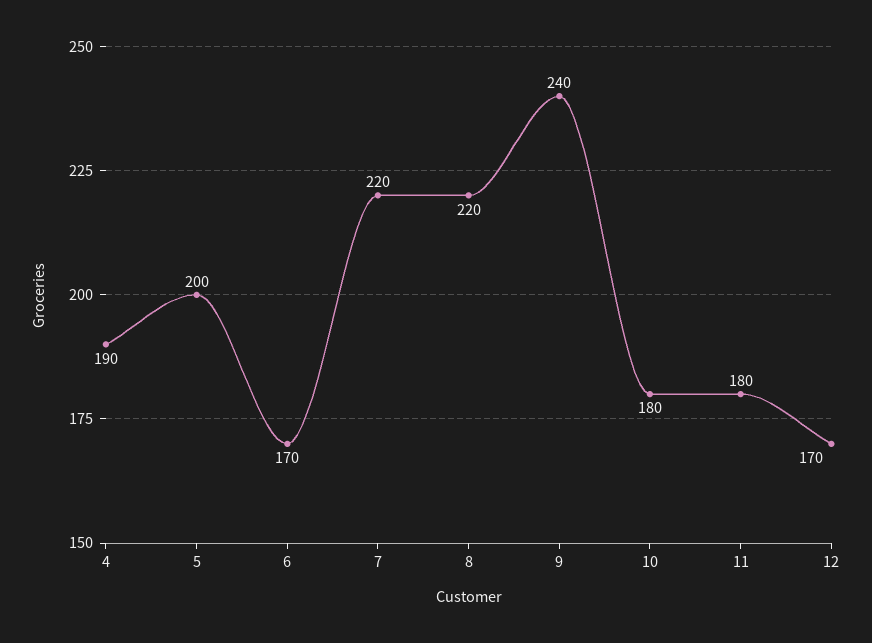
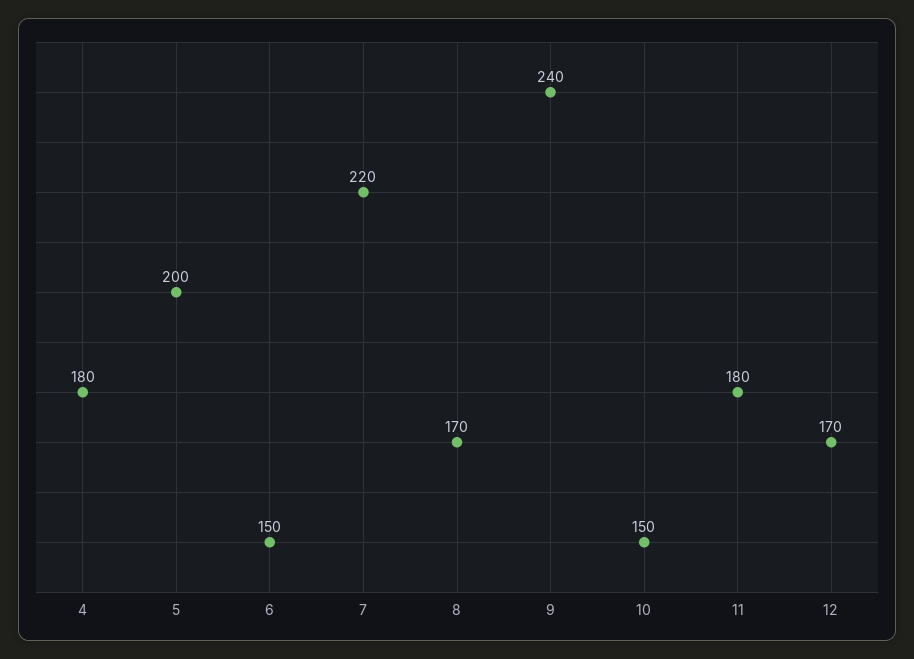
4: 190 -> 180
6: 170 -> 150
8: 220 -> 170
10: 180 -> 150

